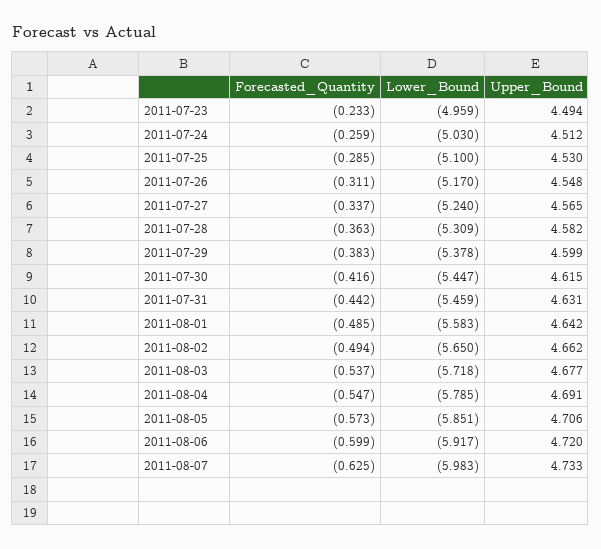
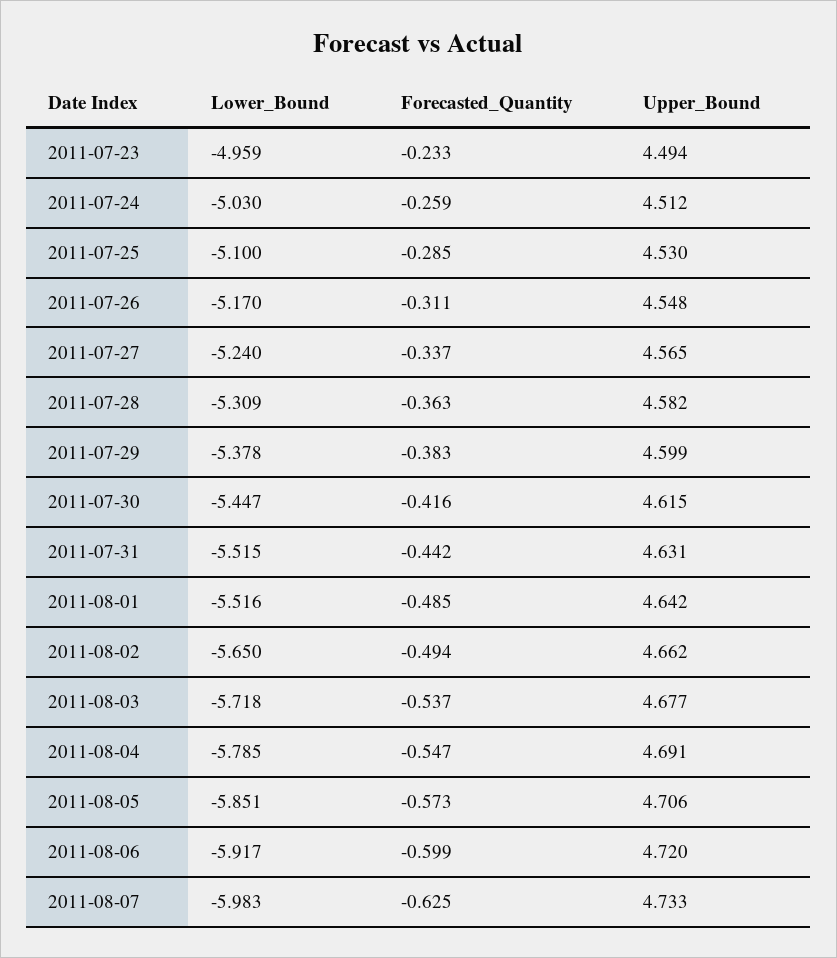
Lower_Bound, 2011-07-31: -5.459 -> -5.515
Lower_Bound, 2011-08-01: -5.583 -> -5.516

